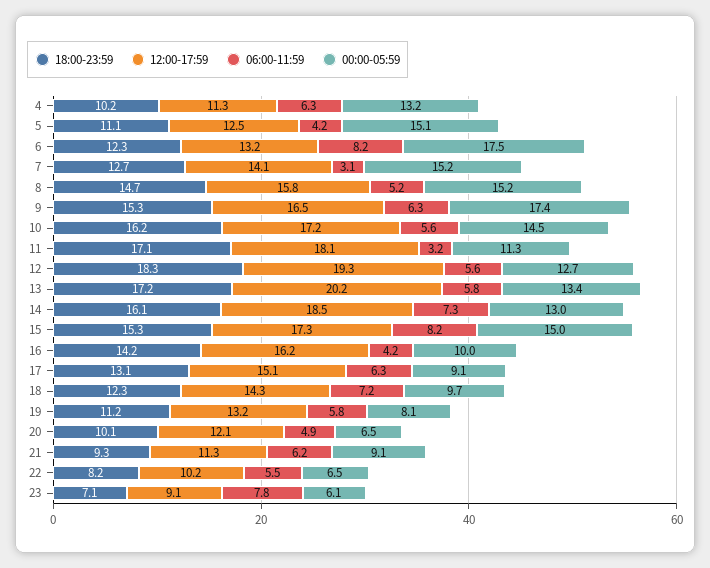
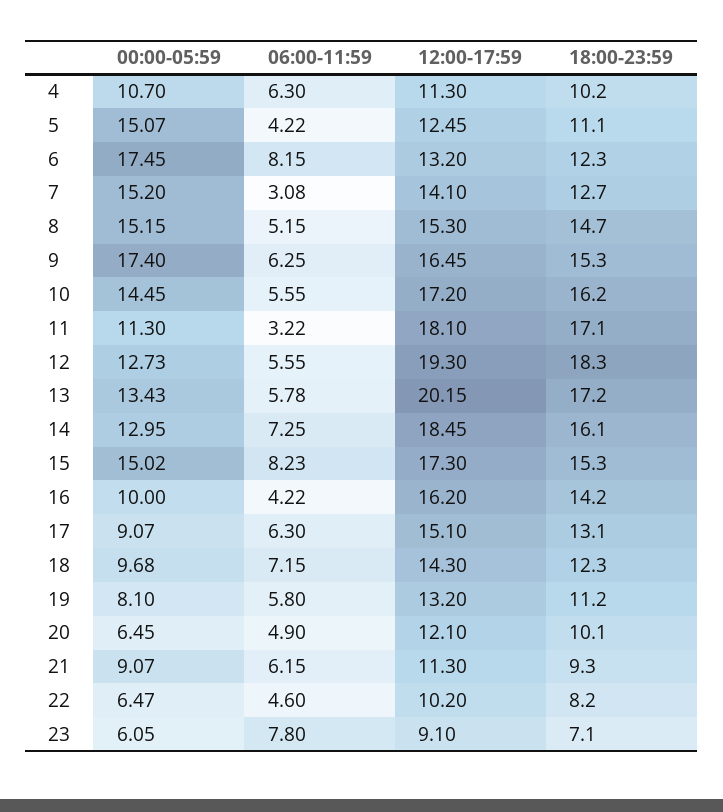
00:00-05:59, 4: 13.2 -> 10.7
12:00-17:59, 8: 15.8 -> 15.3
06:00-11:59, 22: 5.5 -> 4.6

